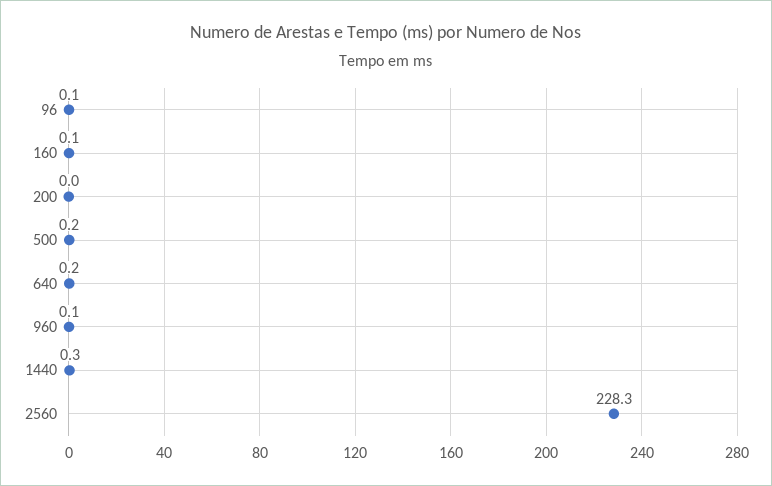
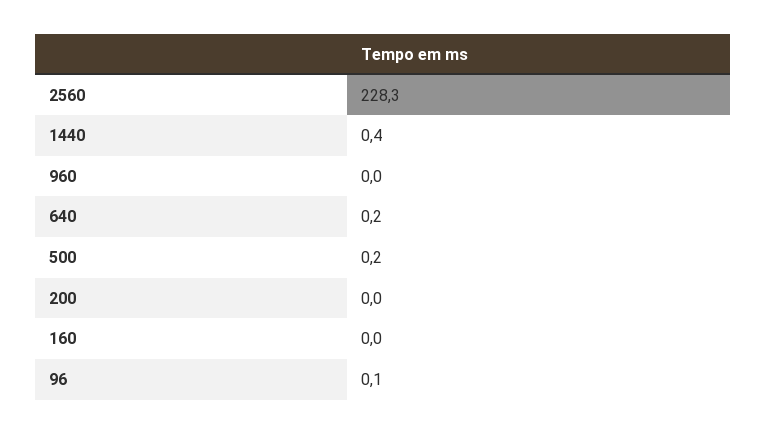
160: 0.1 -> 0
960: 0.1 -> 0
1440: 0.3 -> 0.4

